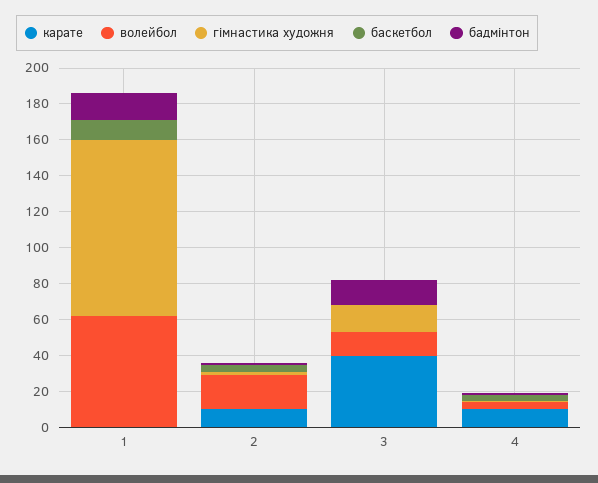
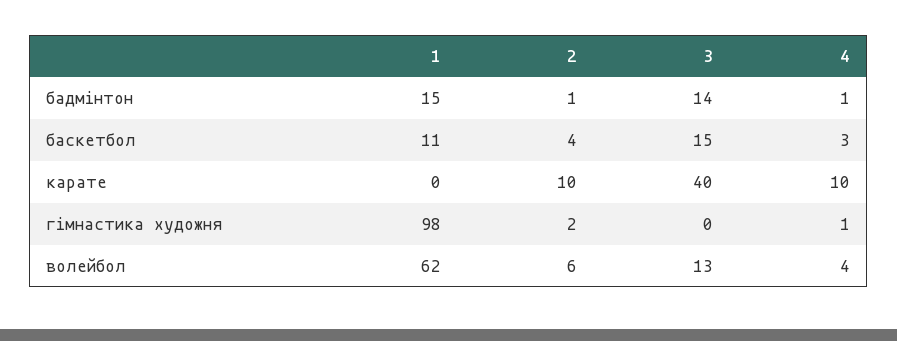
волейбол, 2: 20 -> 6
гімнастика художня, 3: 15 -> 0
баскетбол, 3: 0 -> 15

